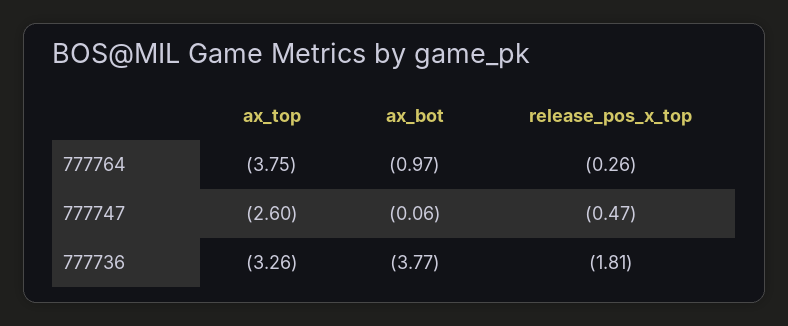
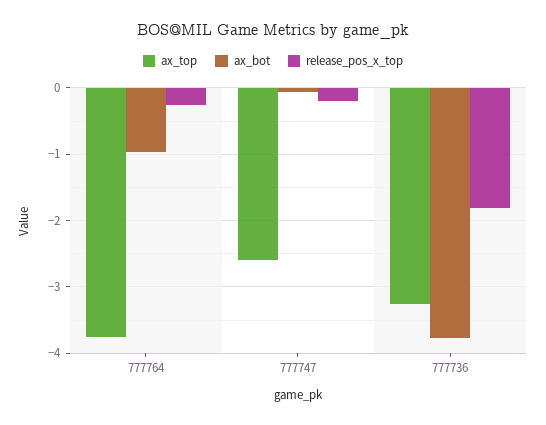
release_pos_x_top, 777747: -0.47 -> -0.2

